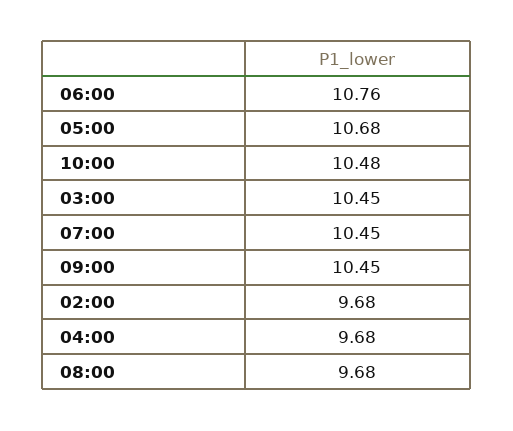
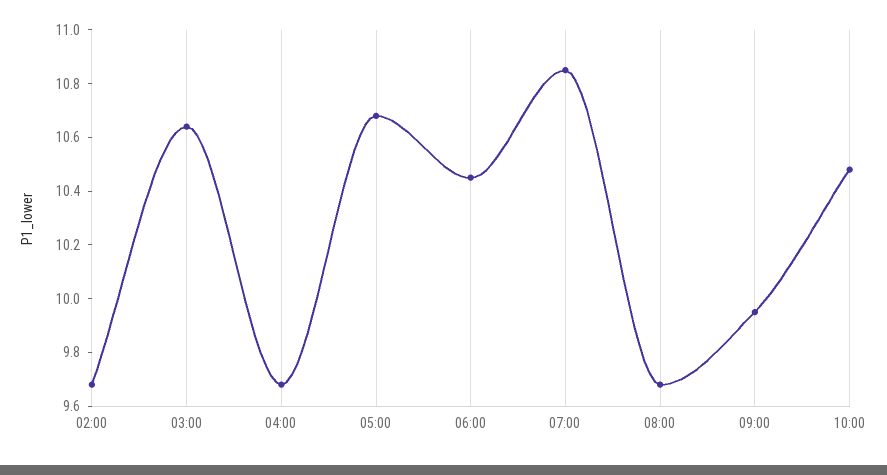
06:00: 10.76 -> 10.45
03:00: 10.45 -> 10.65
07:00: 10.45 -> 10.85
09:00: 10.45 -> 9.95

